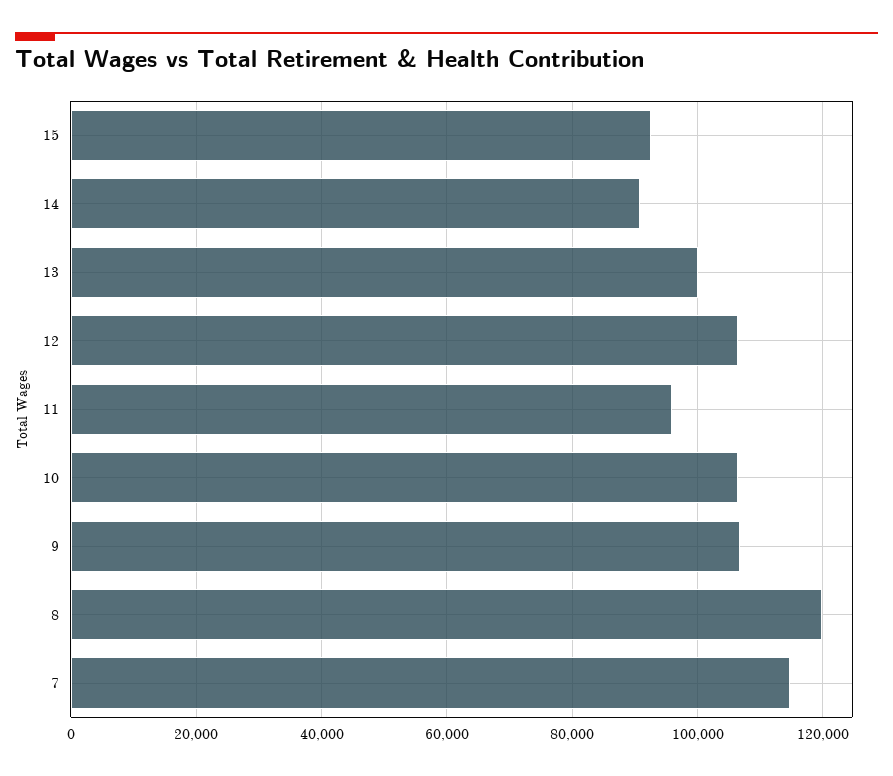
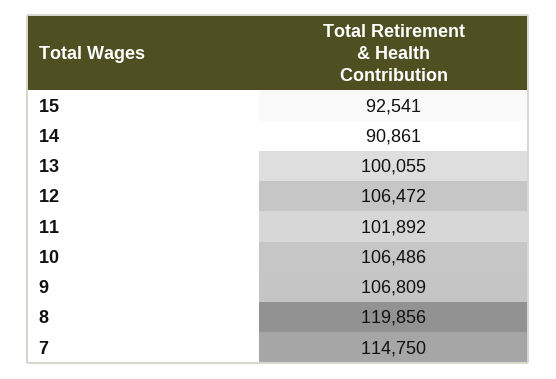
11: 96000 -> 101892

